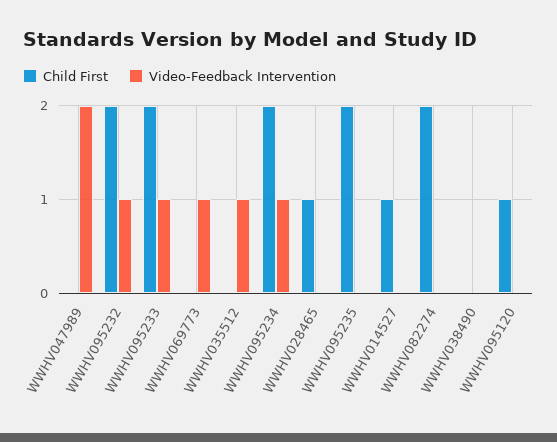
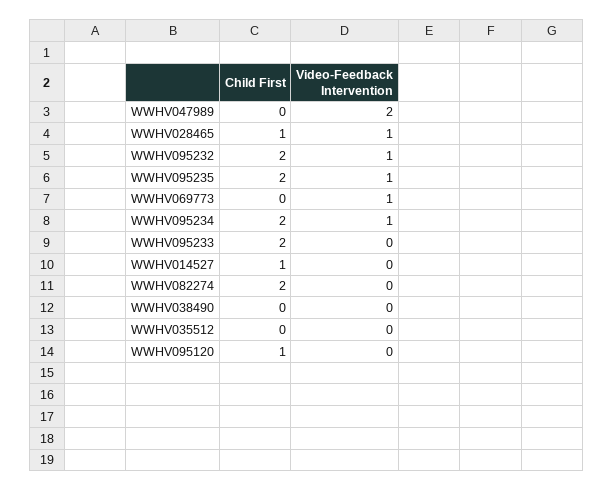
Video-Feedback Intervention, WWHV095233: 1 -> 0
Video-Feedback Intervention, WWHV035512: 1 -> 0
Video-Feedback Intervention, WWHV028465: 0 -> 1
Video-Feedback Intervention, WWHV095235: 0 -> 1

